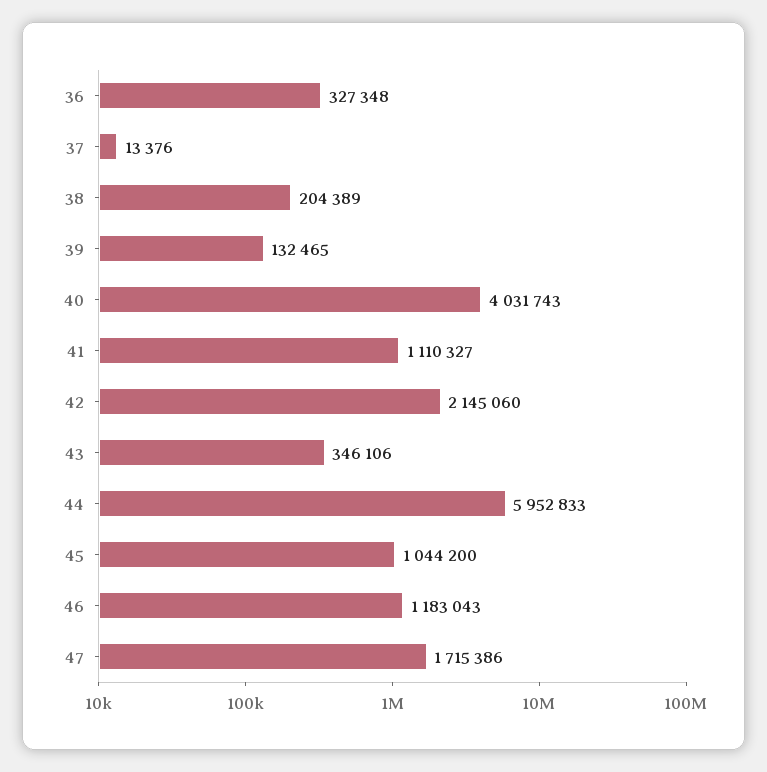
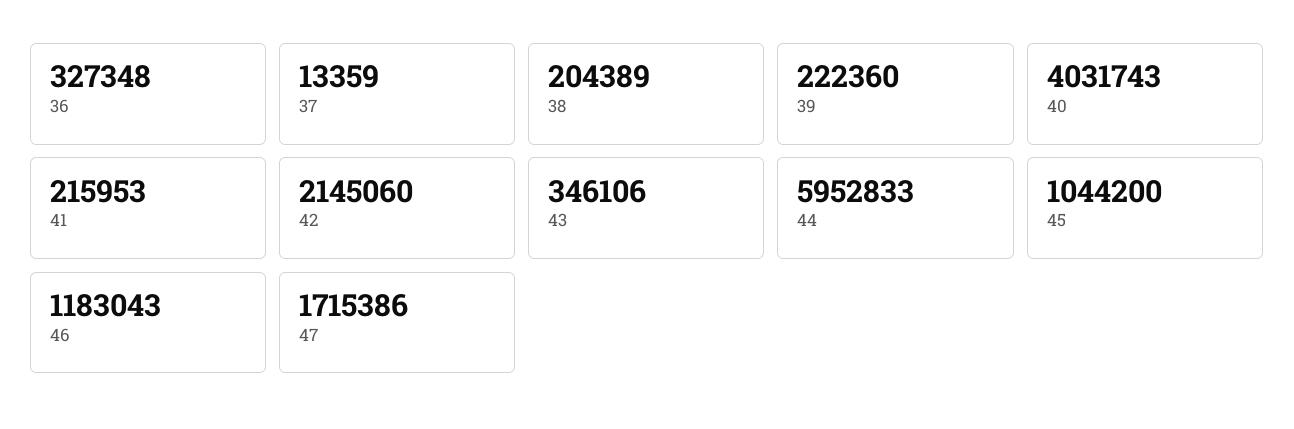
37: 13376 -> 13359
39: 132465 -> 222360
41: 1110327 -> 215953

